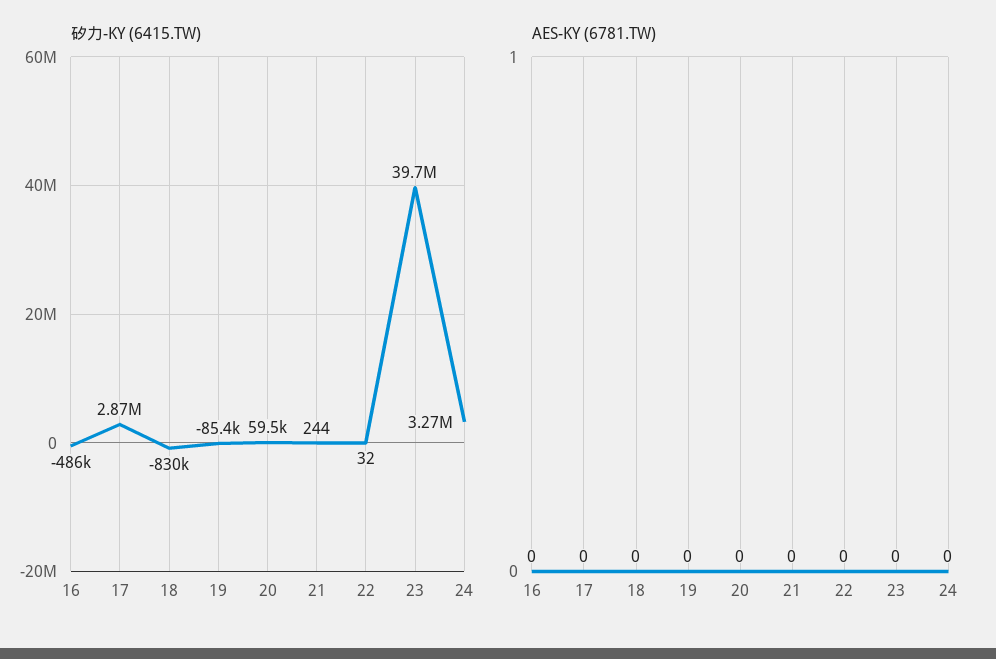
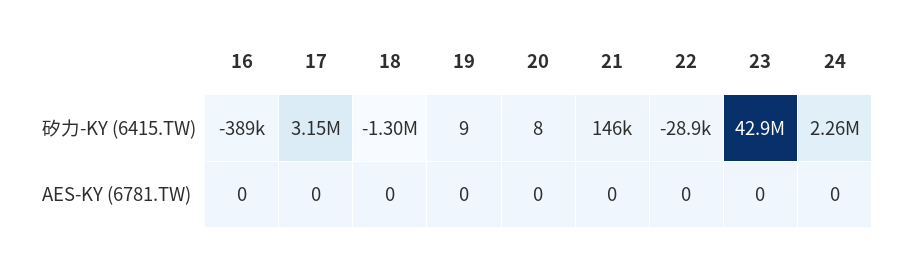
矽力-KY (6415.TW), 16: -486000 -> -389000
矽力-KY (6415.TW), 17: 2870000 -> 3150000
矽力-KY (6415.TW), 18: -830000 -> -1300000
矽力-KY (6415.TW), 19: -85400 -> 9
矽力-KY (6415.TW), 20: 59500 -> 8
矽力-KY (6415.TW), 21: 244 -> 146000
矽力-KY (6415.TW), 22: 32 -> -28900
矽力-KY (6415.TW), 23: 39700000 -> 42900000
矽力-KY (6415.TW), 24: 3270000 -> 2260000

